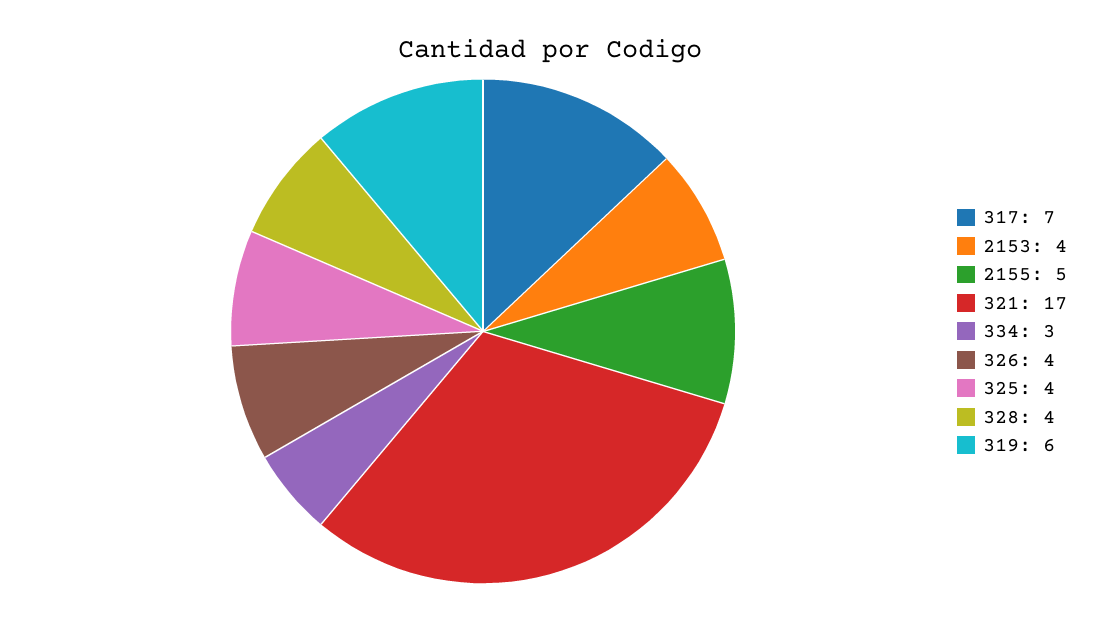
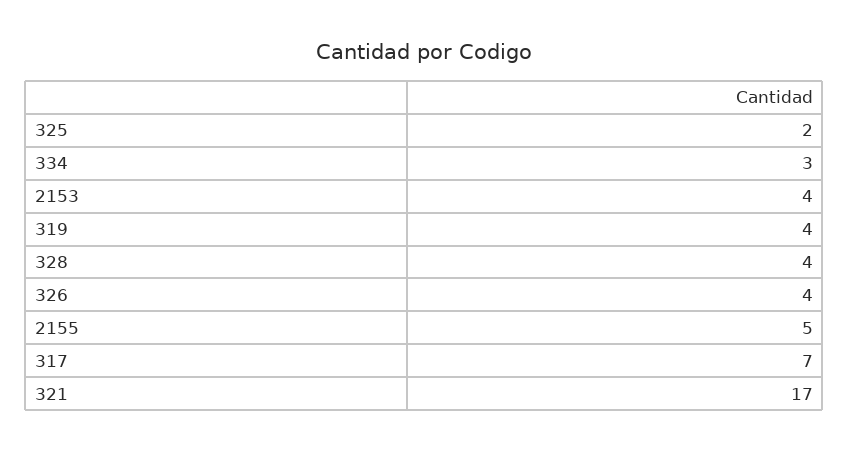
325: 4 -> 2
319: 6 -> 4

